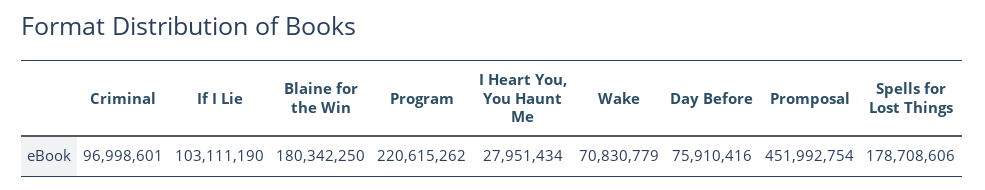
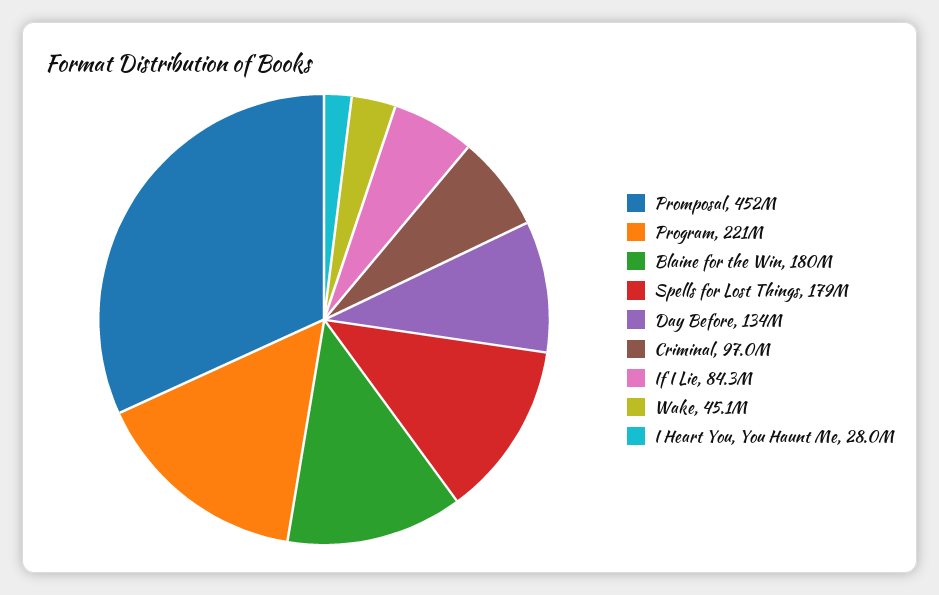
If I Lie: 103111190 -> 84300000
Wake: 70830779 -> 45100000
Day Before: 75910416 -> 134000000

